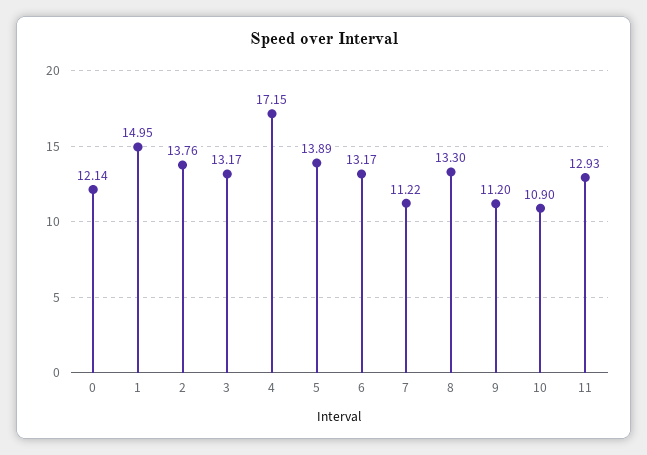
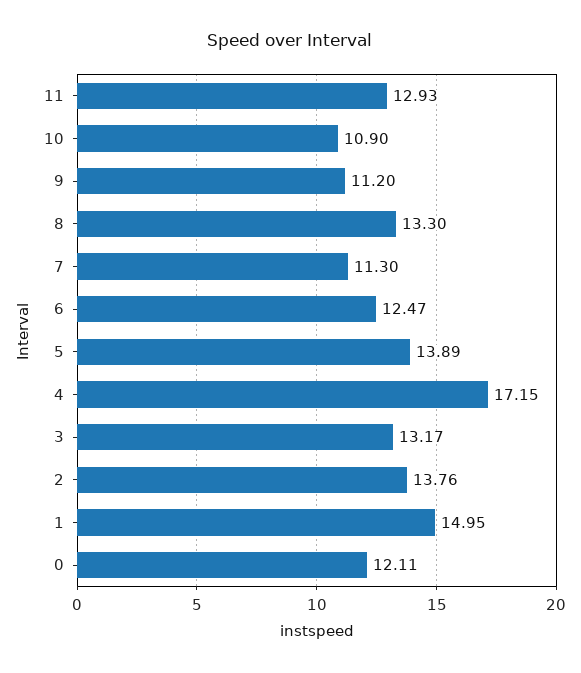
0: 12.14 -> 12.11
6: 13.17 -> 12.47
7: 11.22 -> 11.3

